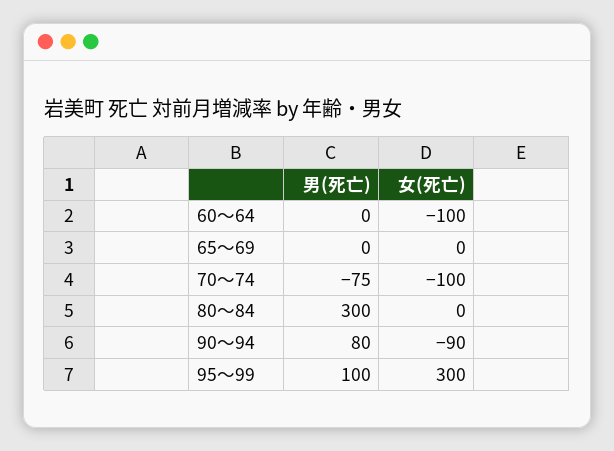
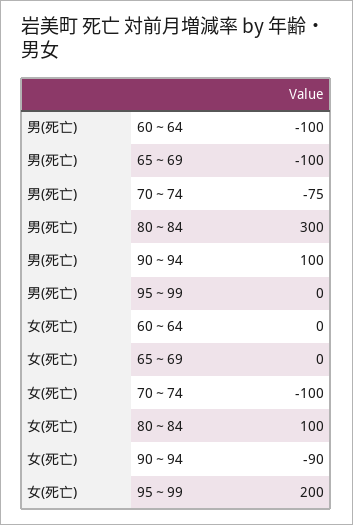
男(死亡), 60～64: 0 -> -100
女(死亡), 60～64: -100 -> 0
男(死亡), 65～69: 0 -> -100
女(死亡), 80～84: 0 -> 100
男(死亡), 90～94: 80 -> 100
男(死亡), 95～99: 100 -> 0
女(死亡), 95～99: 300 -> 200

